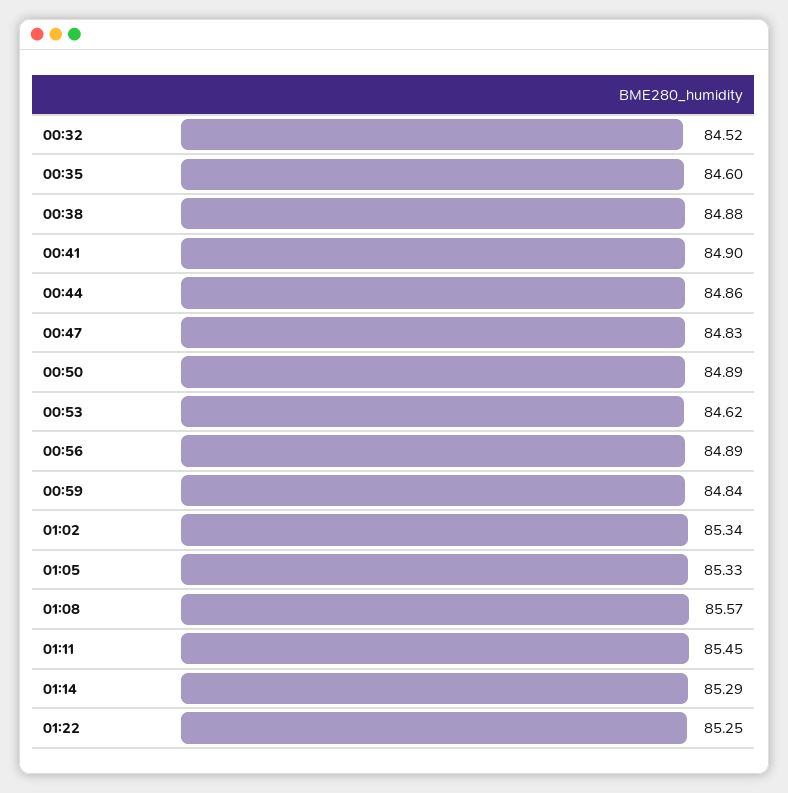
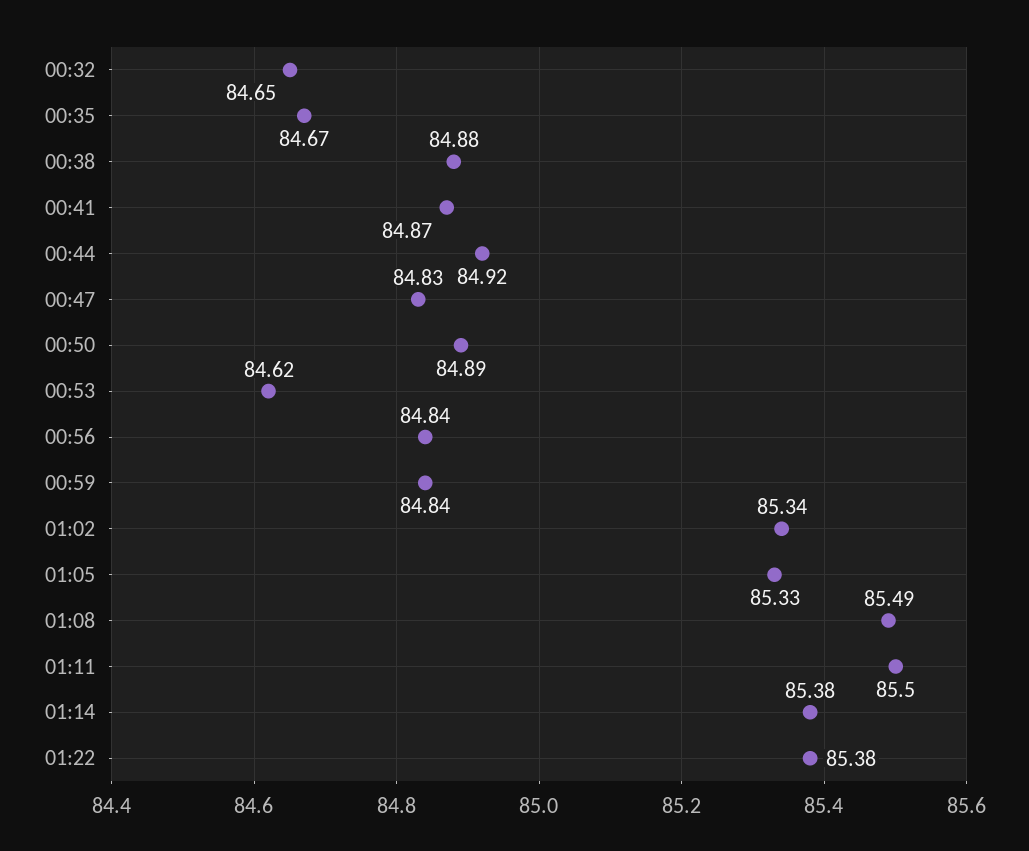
00:32: 84.52 -> 84.65
00:35: 84.6 -> 84.67
00:41: 84.9 -> 84.87
00:44: 84.86 -> 84.92
00:56: 84.89 -> 84.84
01:08: 85.57 -> 85.49
01:11: 85.45 -> 85.5
01:14: 85.29 -> 85.38
01:22: 85.25 -> 85.38

